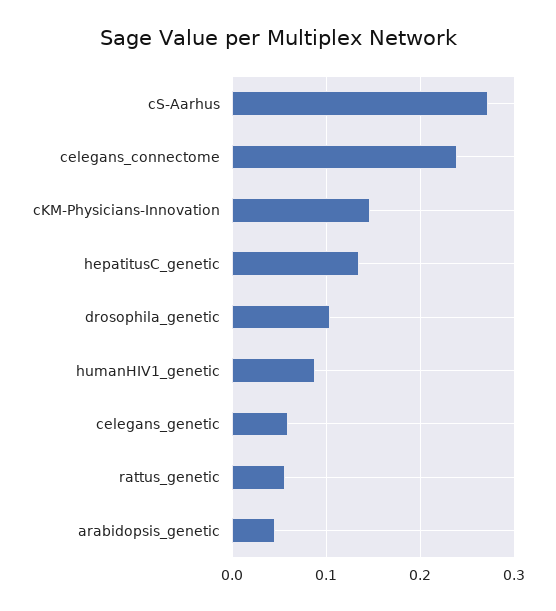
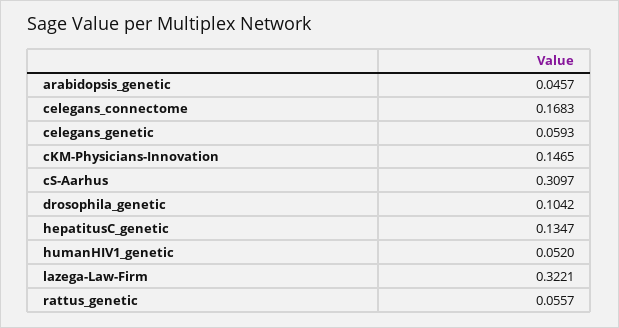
cS-Aarhus: 0.27 -> 0.3097
celegans_connectome: 0.24 -> 0.1683
humanHIV1_genetic: 0.09 -> 0.052
lazega-Law-Firm: none -> 0.3221

